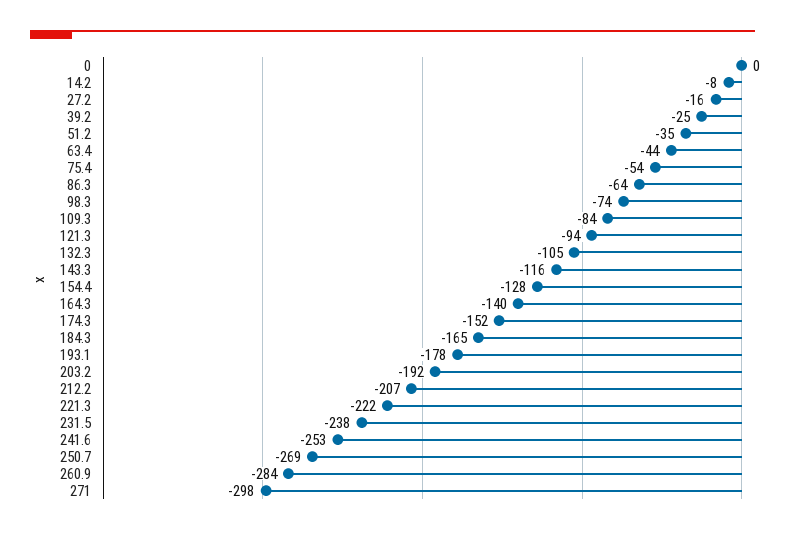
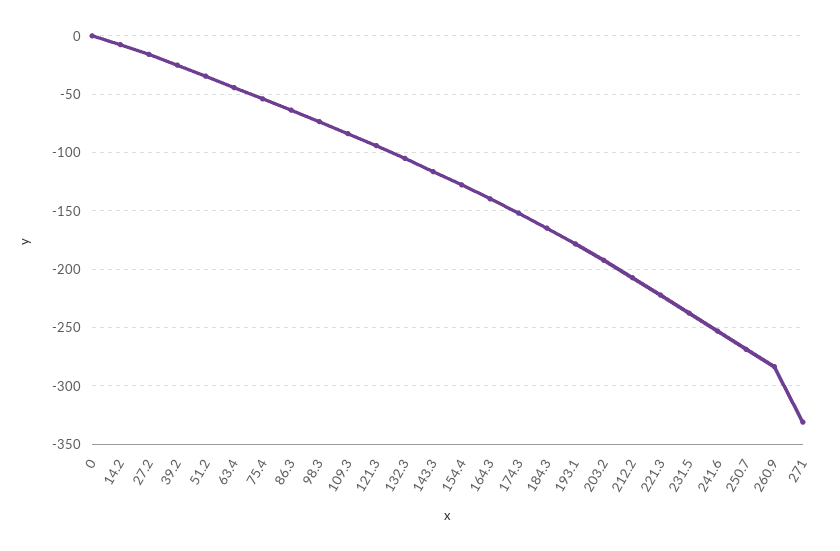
271: -298 -> -330

